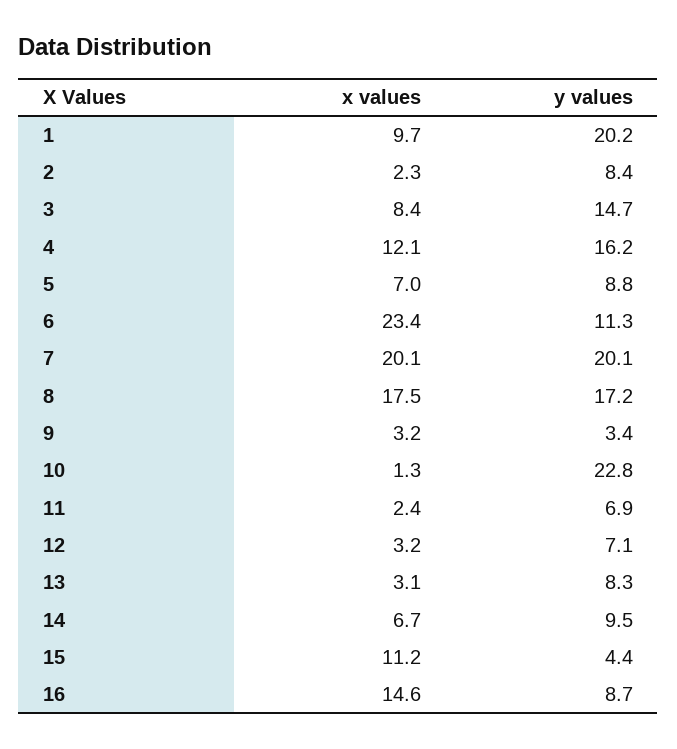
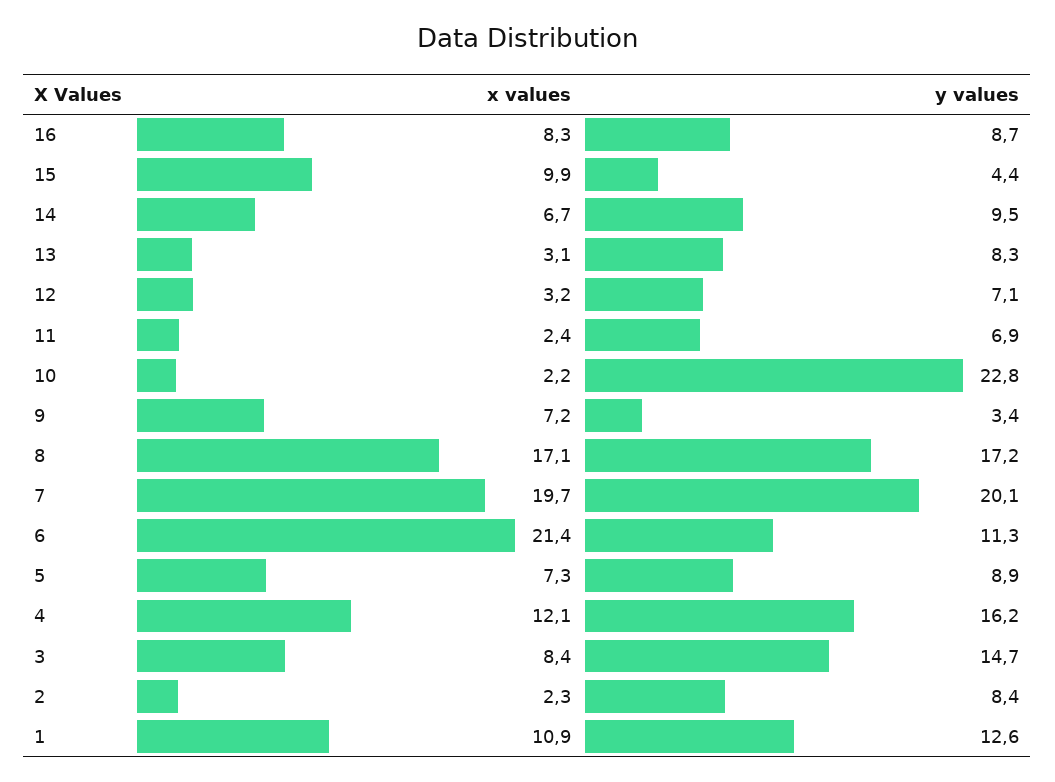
x values, 1: 9.7 -> 10.9
y values, 1: 20.2 -> 12.6
x values, 5: 7 -> 7.3
y values, 5: 8.8 -> 8.9
x values, 6: 23.4 -> 21.4
x values, 7: 20.1 -> 19.7
x values, 8: 17.5 -> 17.1
x values, 9: 3.2 -> 7.2
x values, 10: 1.3 -> 2.2
x values, 15: 11.2 -> 9.9
x values, 16: 14.6 -> 8.3

